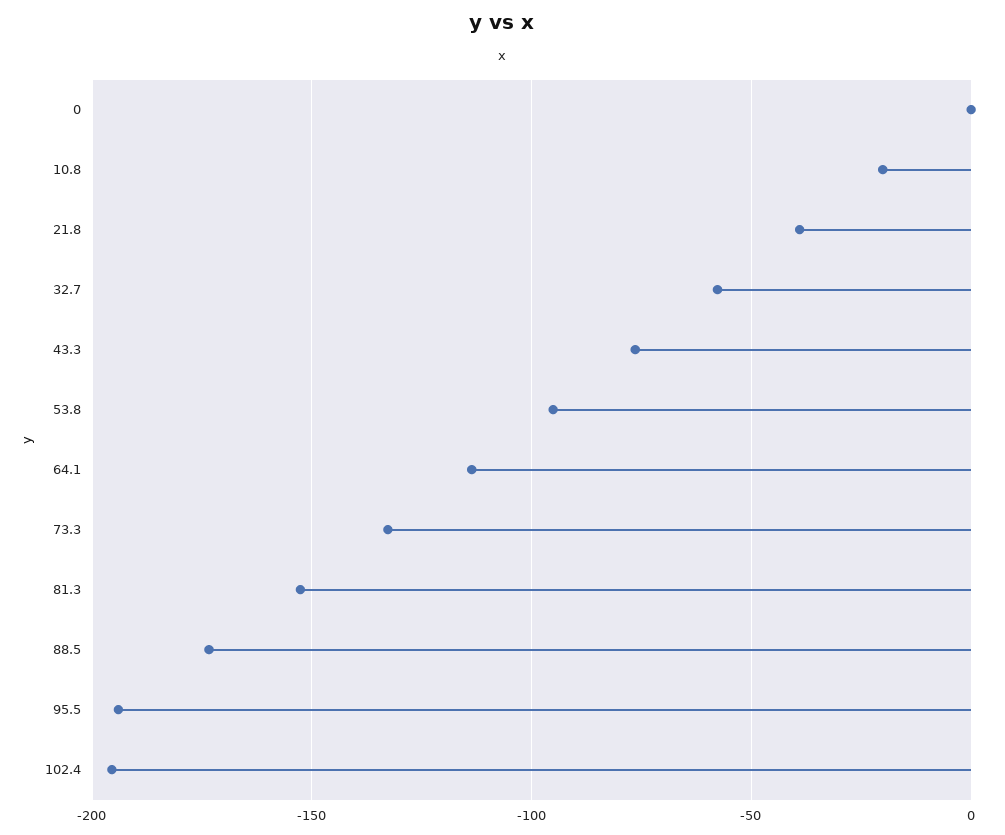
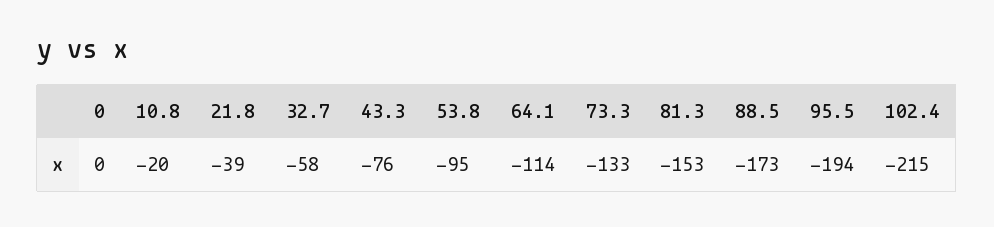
102.4: -195 -> -215

